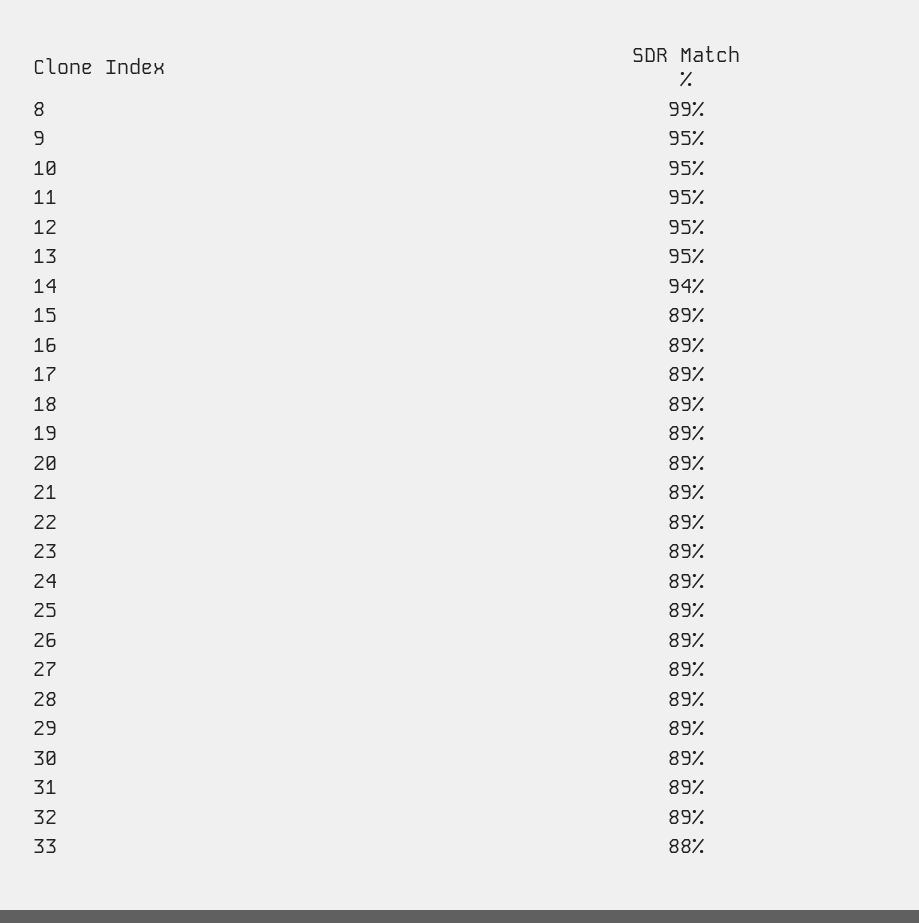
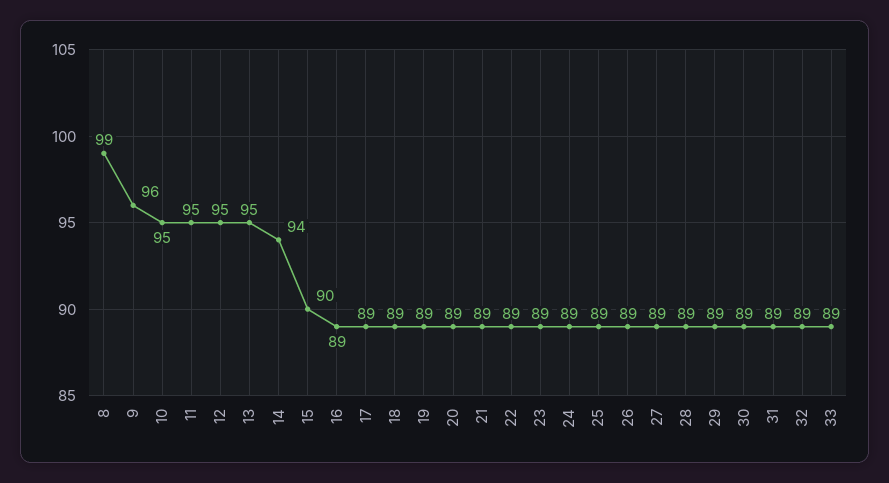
9: 95 -> 96
15: 89 -> 90
33: 88 -> 89

